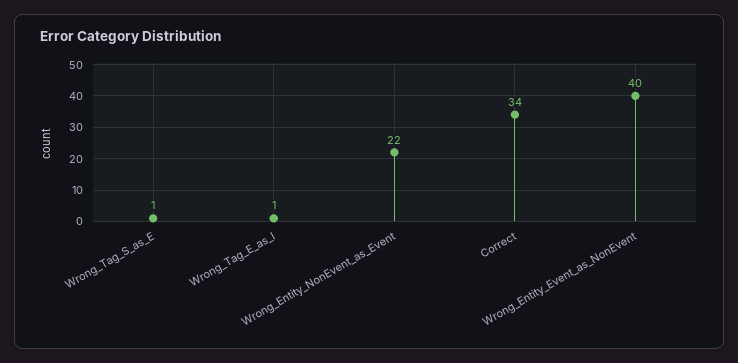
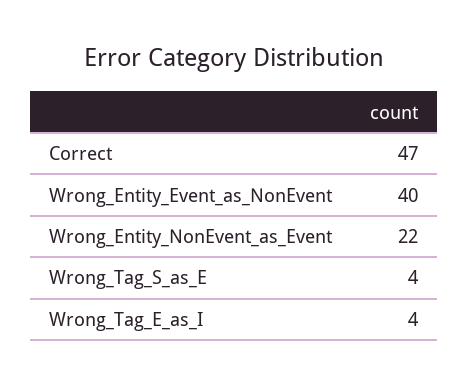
Wrong_Tag_S_as_E: 1 -> 4
Wrong_Tag_E_as_I: 1 -> 4
Correct: 34 -> 47

